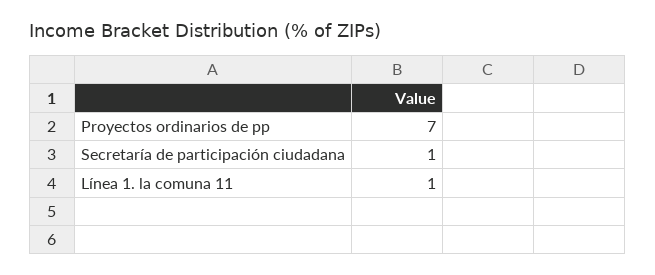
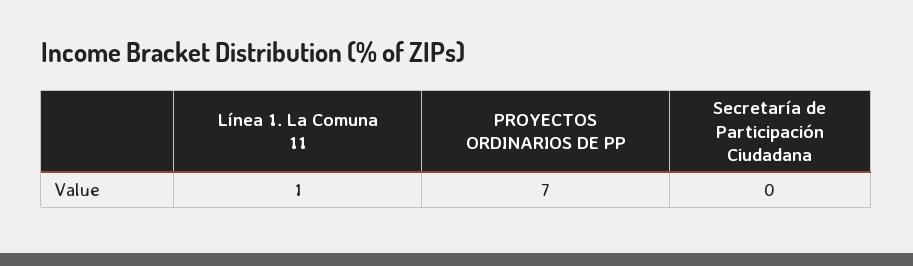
Secretaría de participación ciudadana: 1 -> 0

